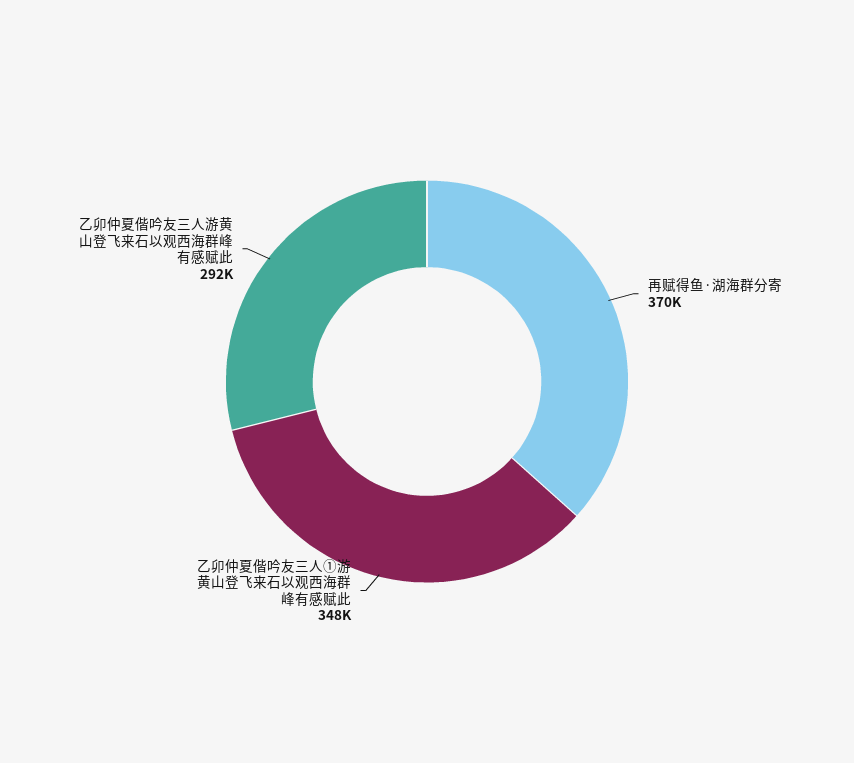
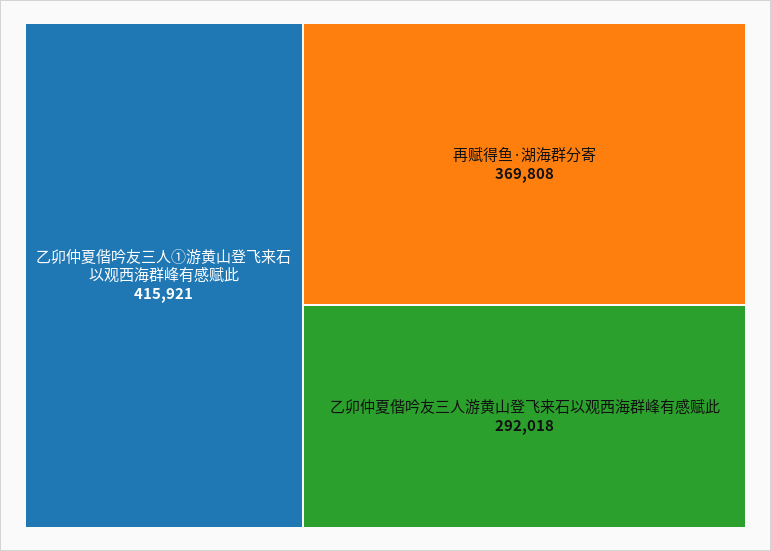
乙卯仲夏偕吟友三人①游黄山登飞来石以观西海群峰有感赋此: 348000 -> 415921

